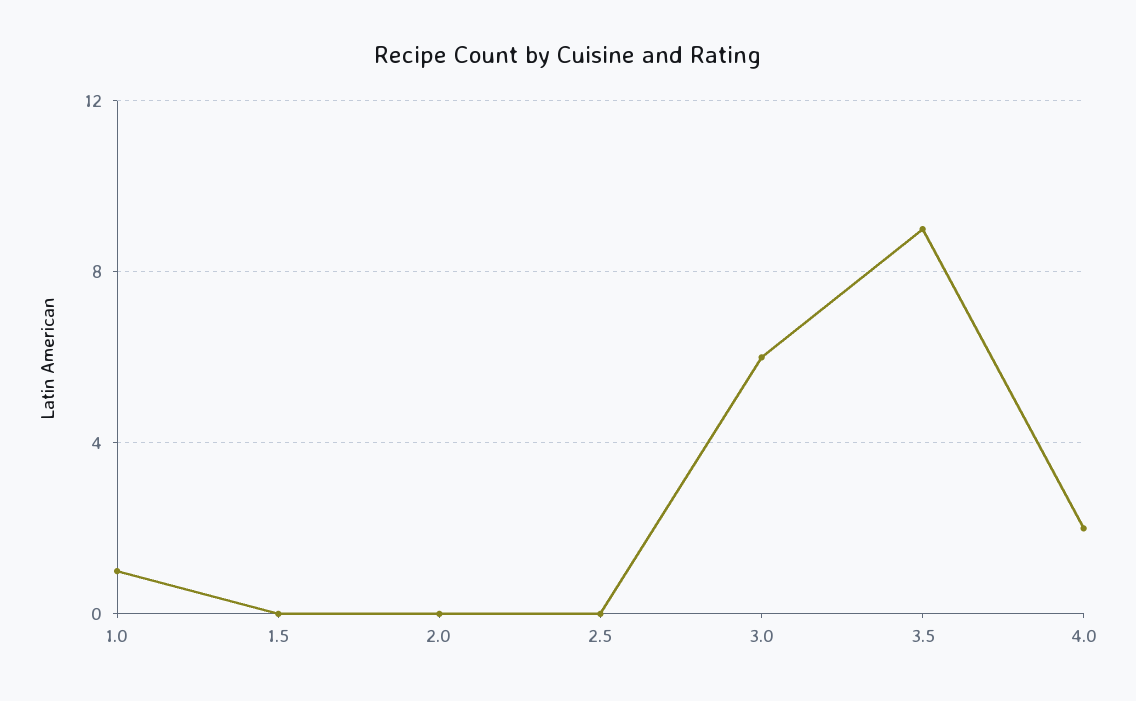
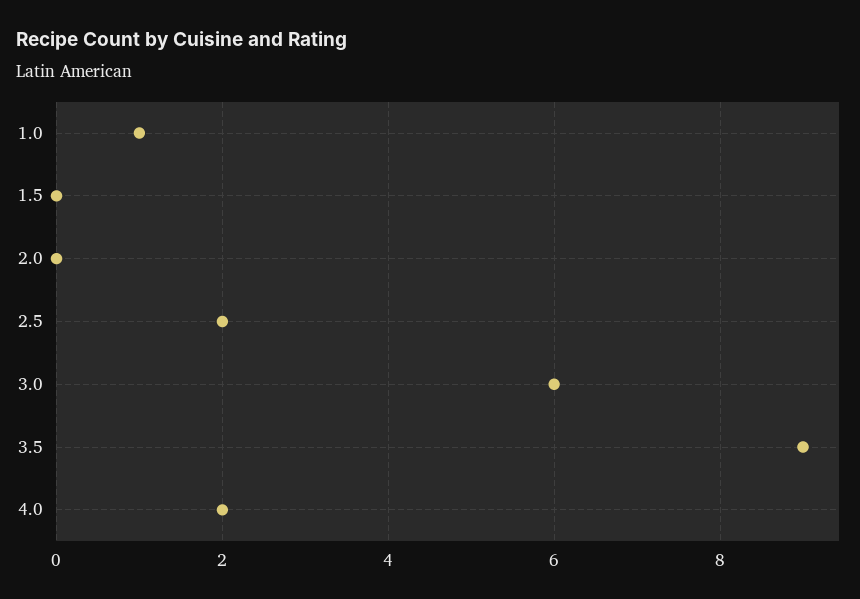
2.5: 0 -> 2

